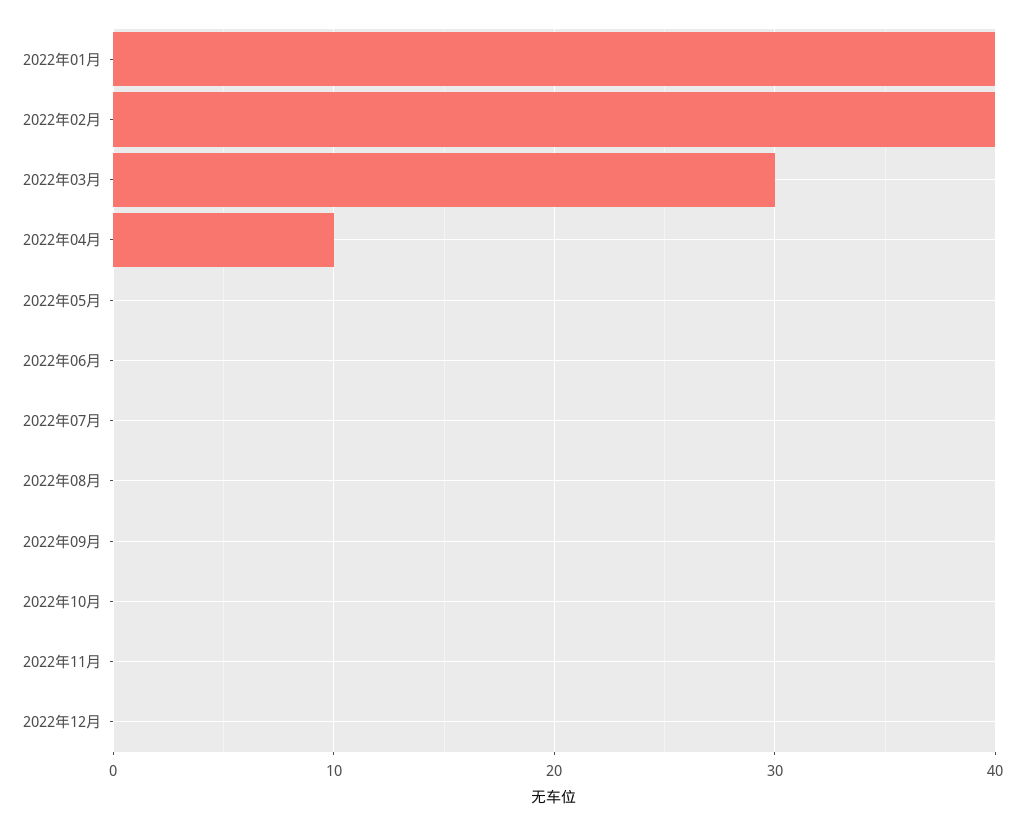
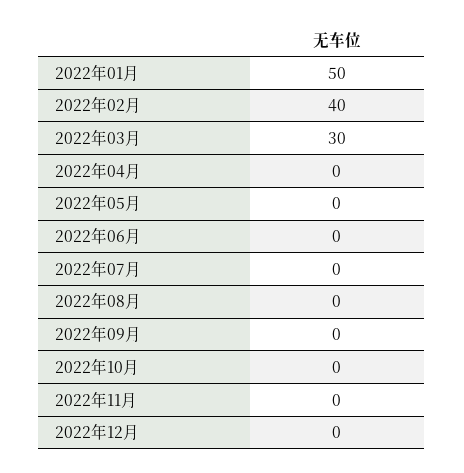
2022年01月: 40 -> 50
2022年04月: 10 -> 0

